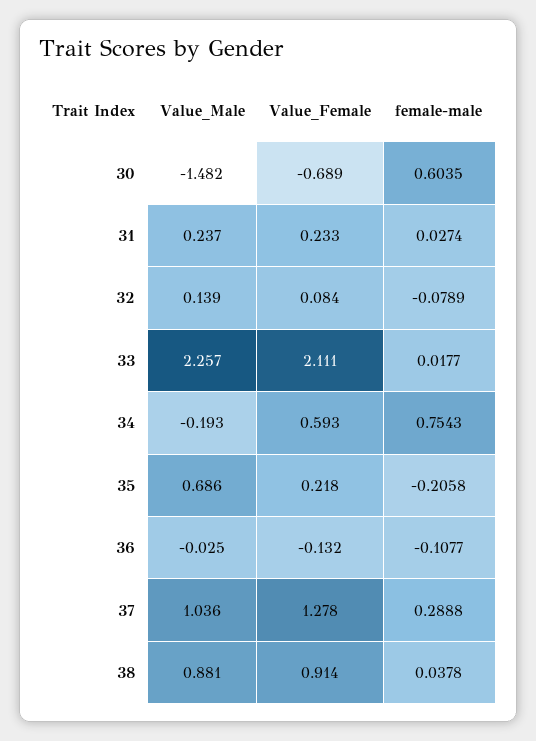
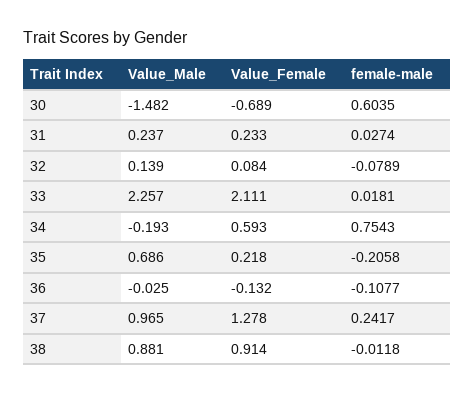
female-male, 33: 0.0177 -> 0.0181
Value_Male, 37: 1.036 -> 0.965
female-male, 37: 0.2888 -> 0.2417
female-male, 38: 0.0378 -> -0.0118

